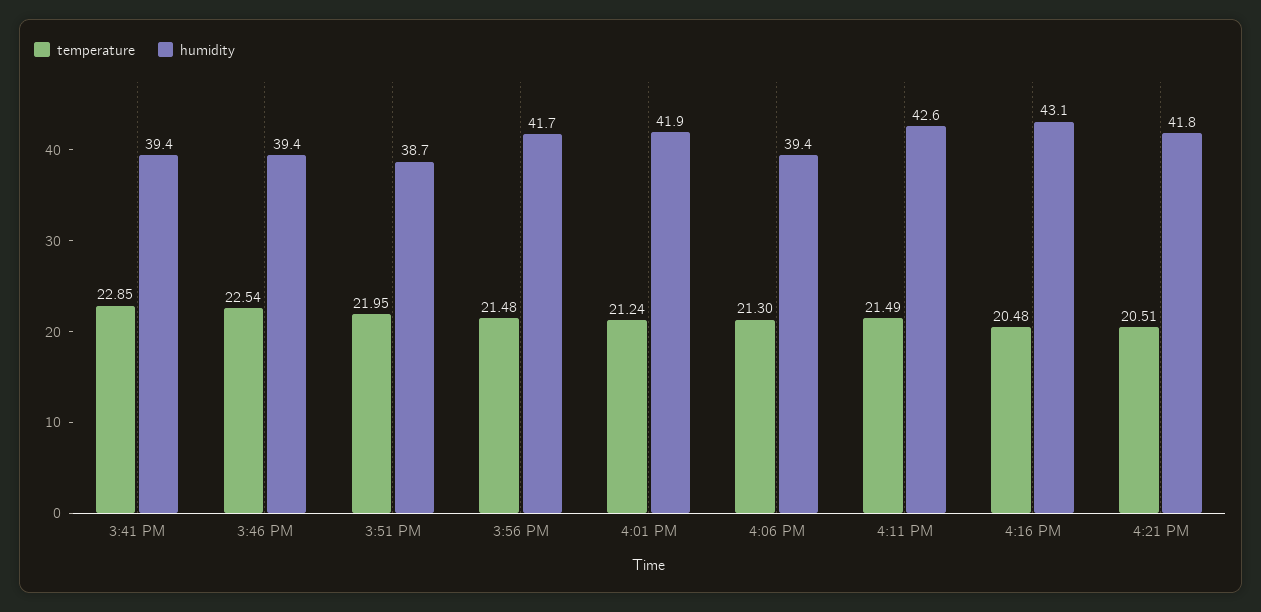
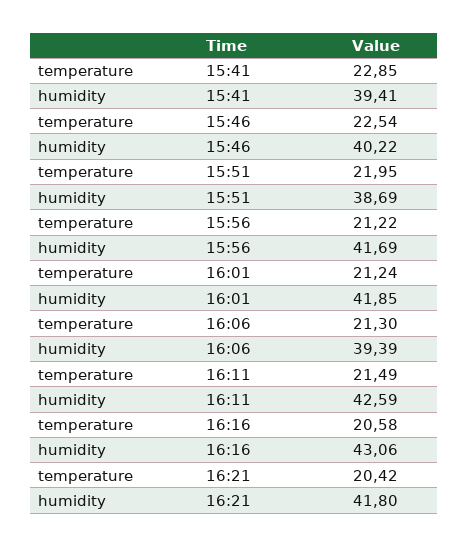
humidity, 3:46 PM: 39.4 -> 40.22
temperature, 3:56 PM: 21.48 -> 21.22
temperature, 4:16 PM: 20.48 -> 20.58
temperature, 4:21 PM: 20.51 -> 20.42

